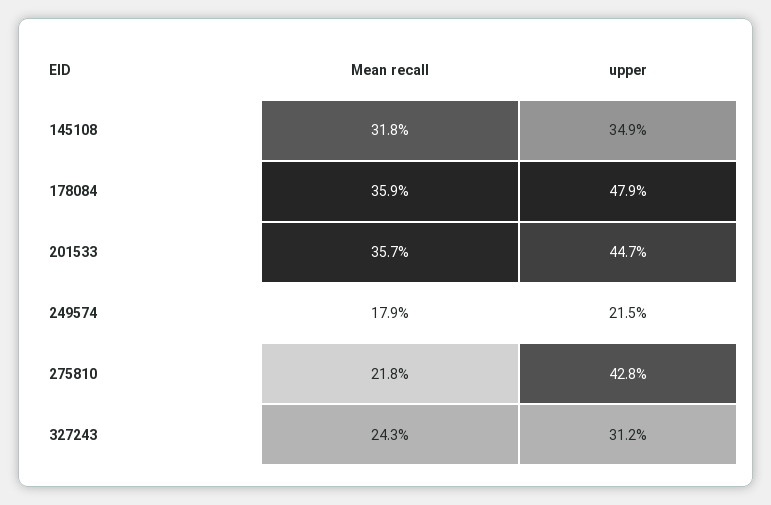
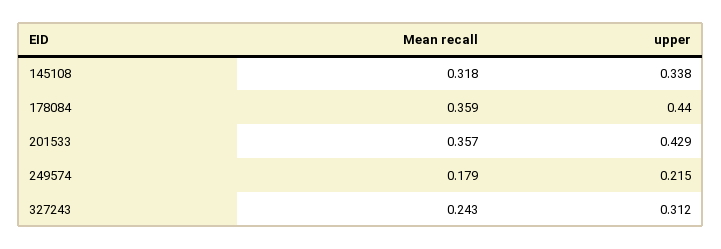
upper, 145108: 0.349 -> 0.338
upper, 178084: 0.479 -> 0.44
upper, 201533: 0.447 -> 0.429
Mean recall, 275810: 0.218 -> none
upper, 275810: 0.428 -> none

